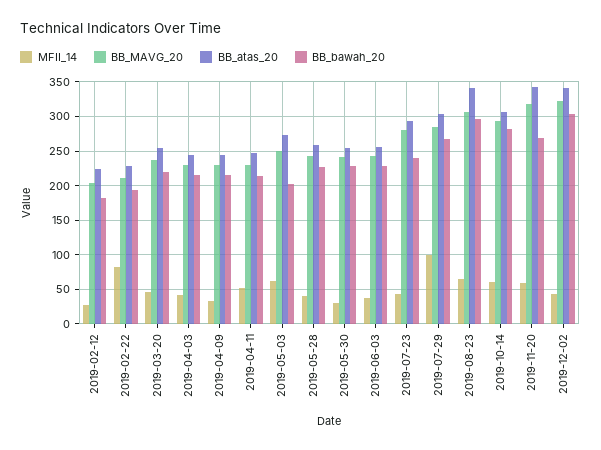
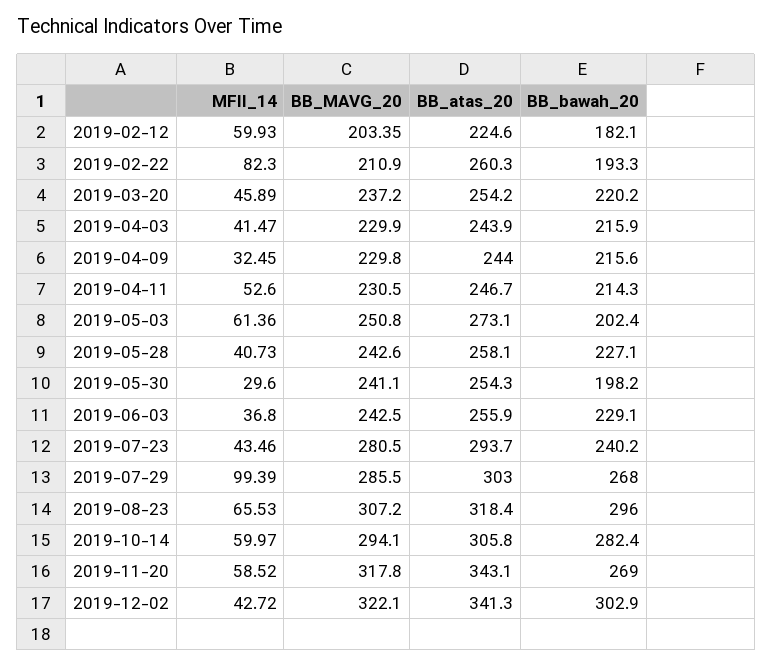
MFII_14, 2019-02-12: 30 -> 59.93
BB_atas_20, 2019-02-22: 230 -> 260.3
BB_bawah_20, 2019-05-30: 230 -> 198.2
BB_atas_20, 2019-08-23: 340 -> 318.4

